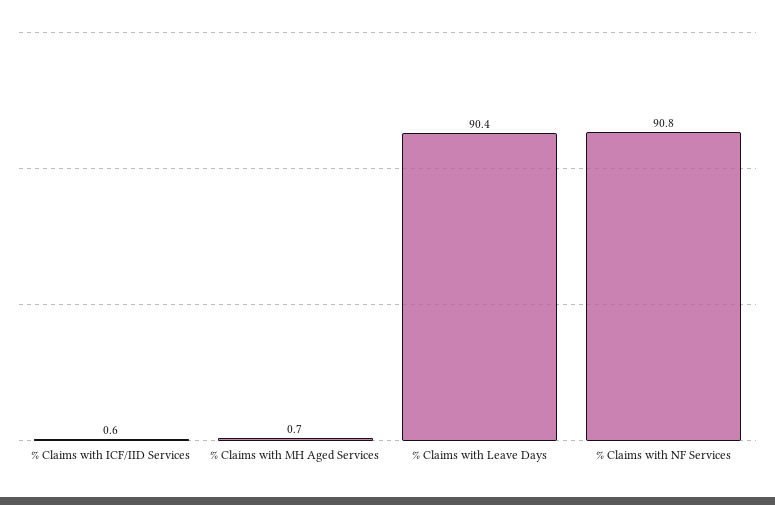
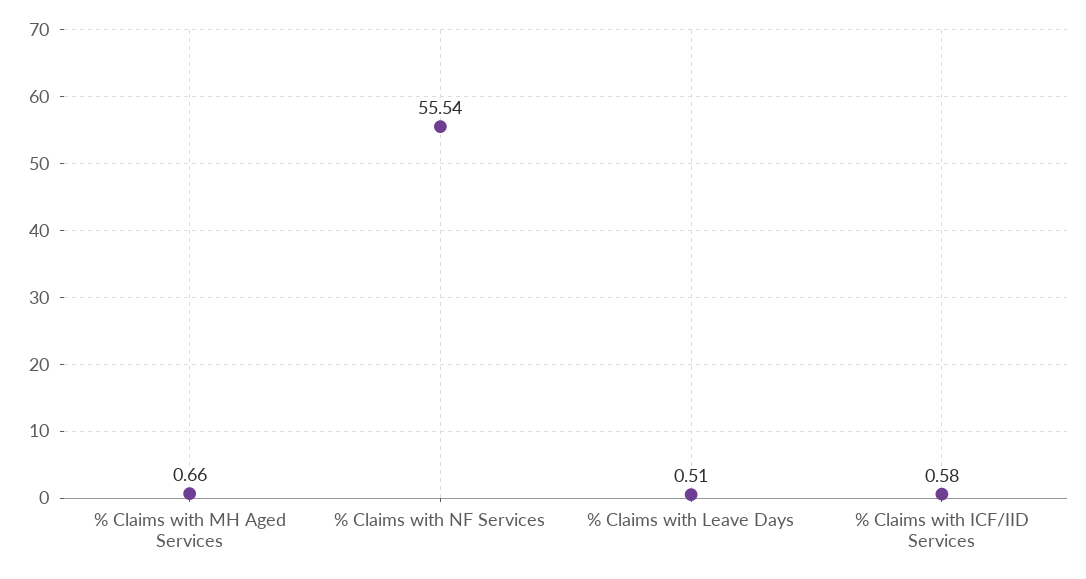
% Claims with Leave Days: 90.4 -> 0.51
% Claims with NF Services: 90.8 -> 55.54

